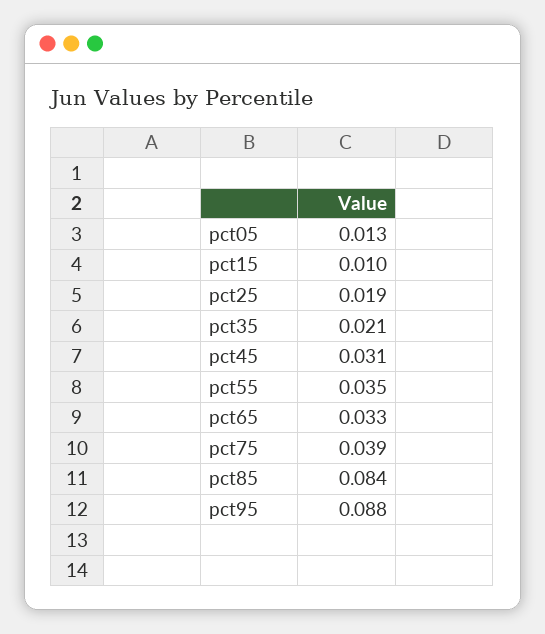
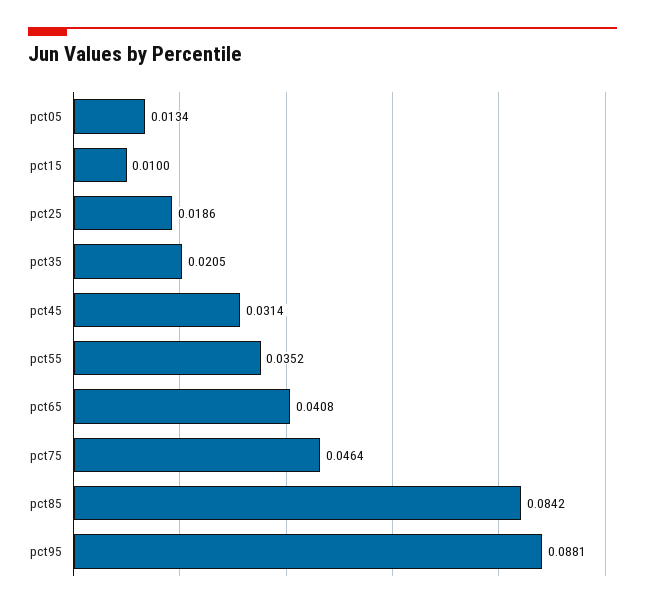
pct65: 0.033 -> 0.0408
pct75: 0.039 -> 0.0464

